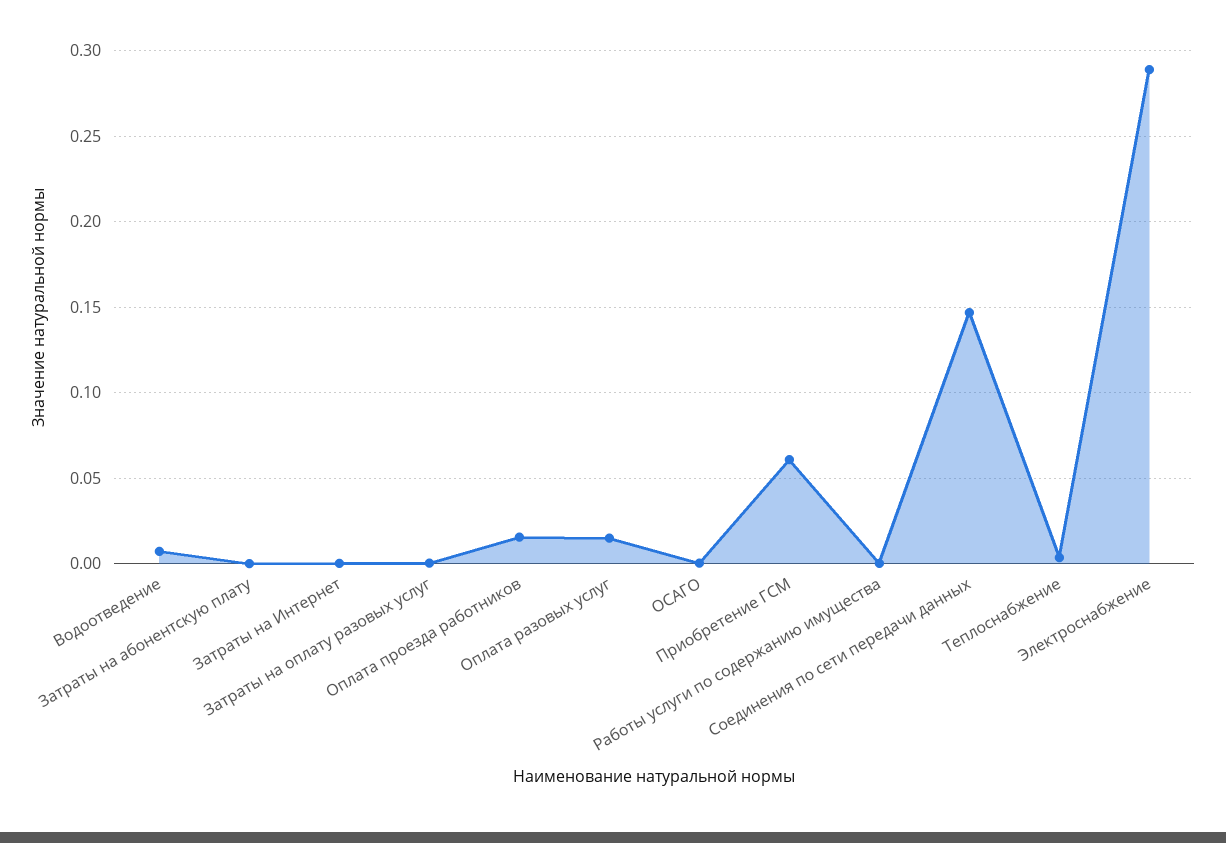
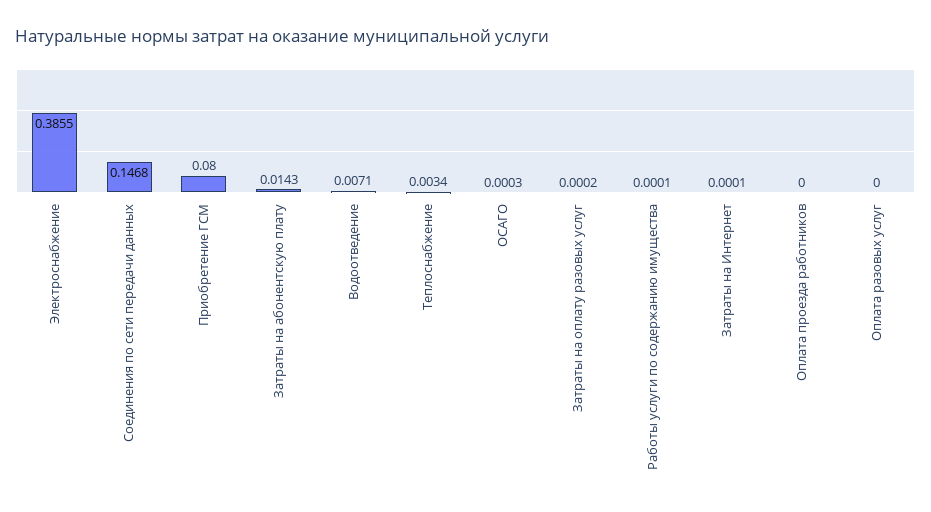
Затраты на абонентскую плату: 0 -> 0.0143
Оплата проезда работников: 0.015 -> 0
Оплата разовых услуг: 0.015 -> 0
Приобретение ГСМ: 0.06 -> 0.08
Электроснабжение: 0.29 -> 0.3855

